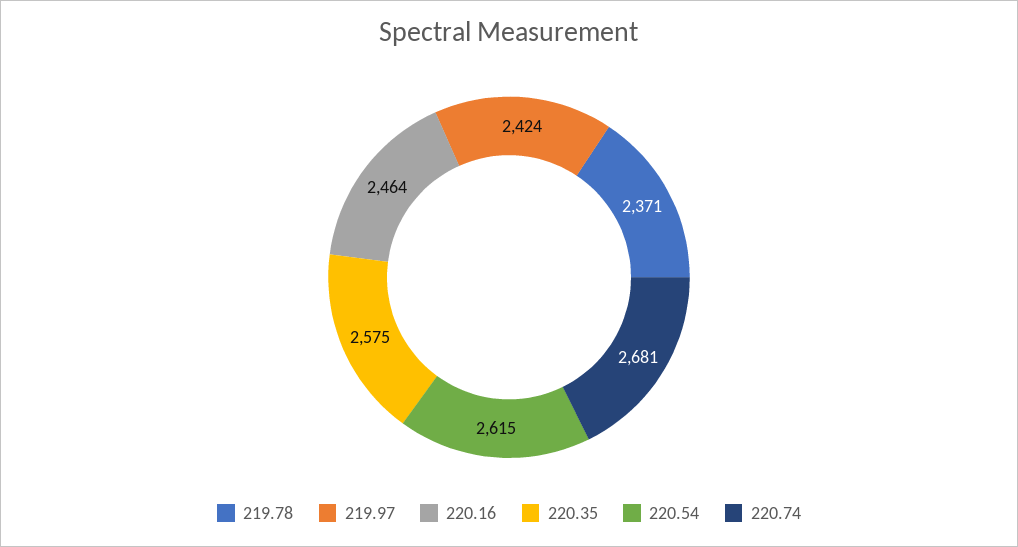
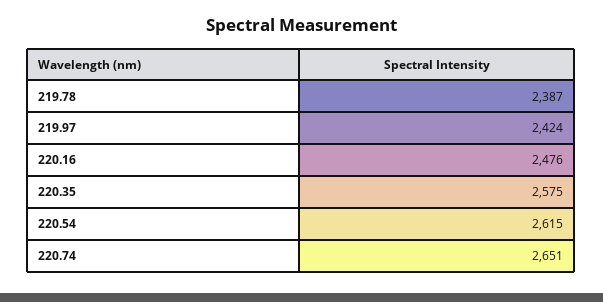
219.78: 2371 -> 2387
220.16: 2464 -> 2476
220.74: 2681 -> 2651

